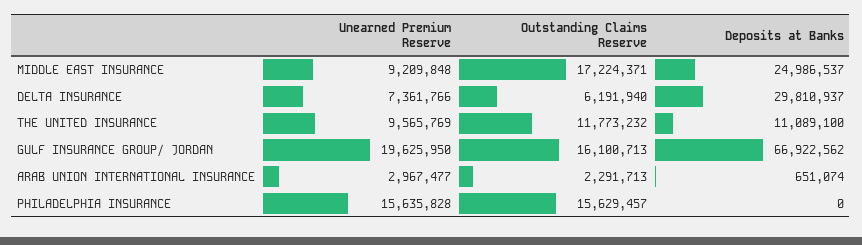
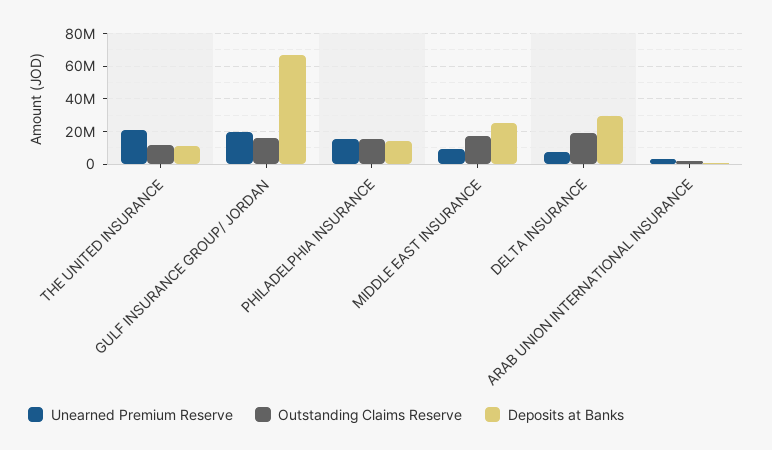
Outstanding Claims Reserve, DELTA INSURANCE: 6191940 -> 20000000
Unearned Premium Reserve, THE UNITED INSURANCE: 9565769 -> 20000000
Deposits at Banks, PHILADELPHIA INSURANCE: 0 -> 15000000

